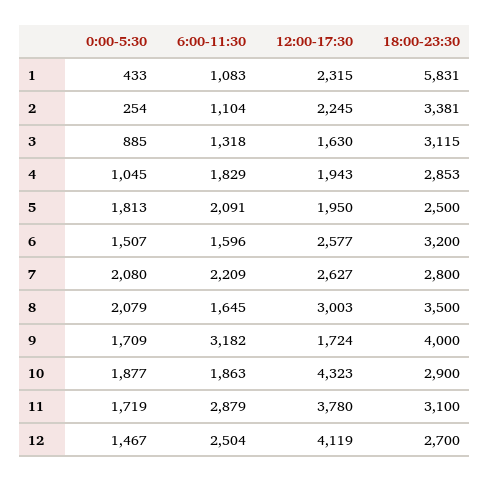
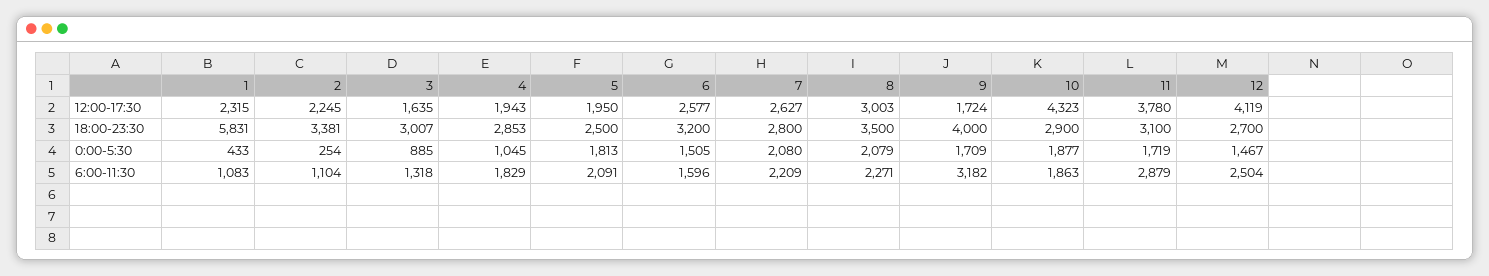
12:00-17:30, 3: 1630 -> 1635
18:00-23:30, 3: 3115 -> 3007
0:00-5:30, 6: 1507 -> 1505
6:00-11:30, 8: 1645 -> 2271

